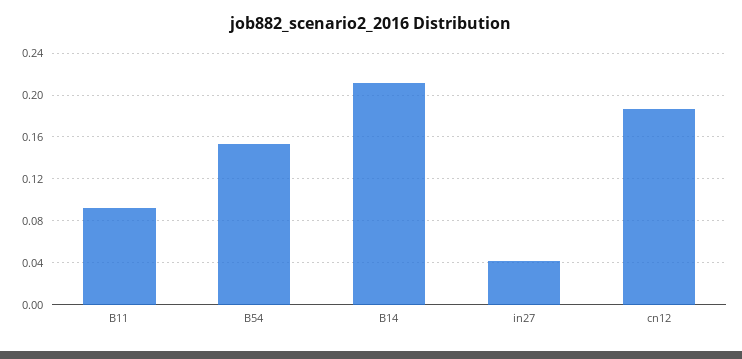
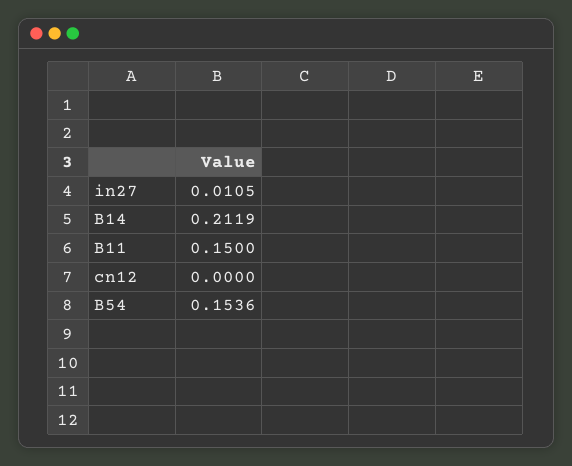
B11: 0.09 -> 0.15
in27: 0.04 -> 0.0105
cn12: 0.19 -> 0

